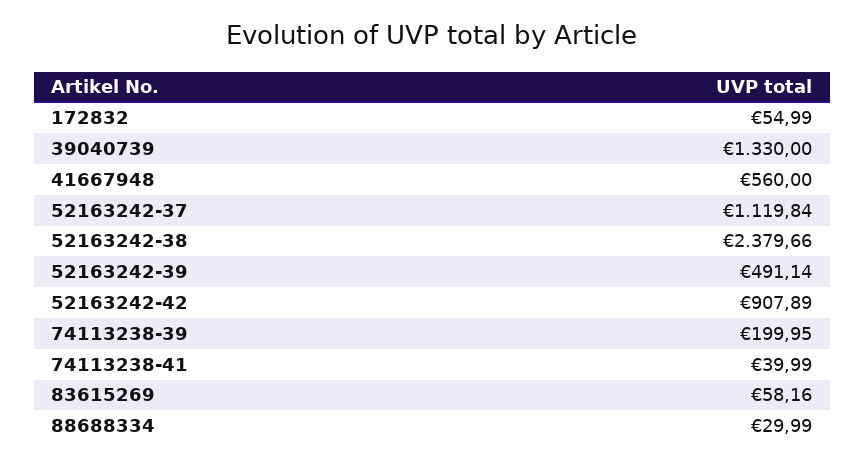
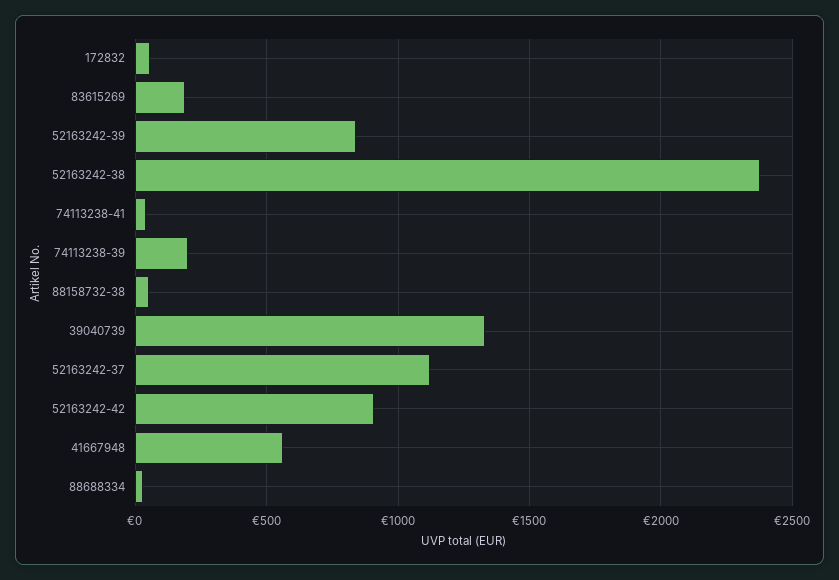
52163242-39: 491.14 -> 850
83615269: 58.16 -> 200
88158732-38: none -> 50

